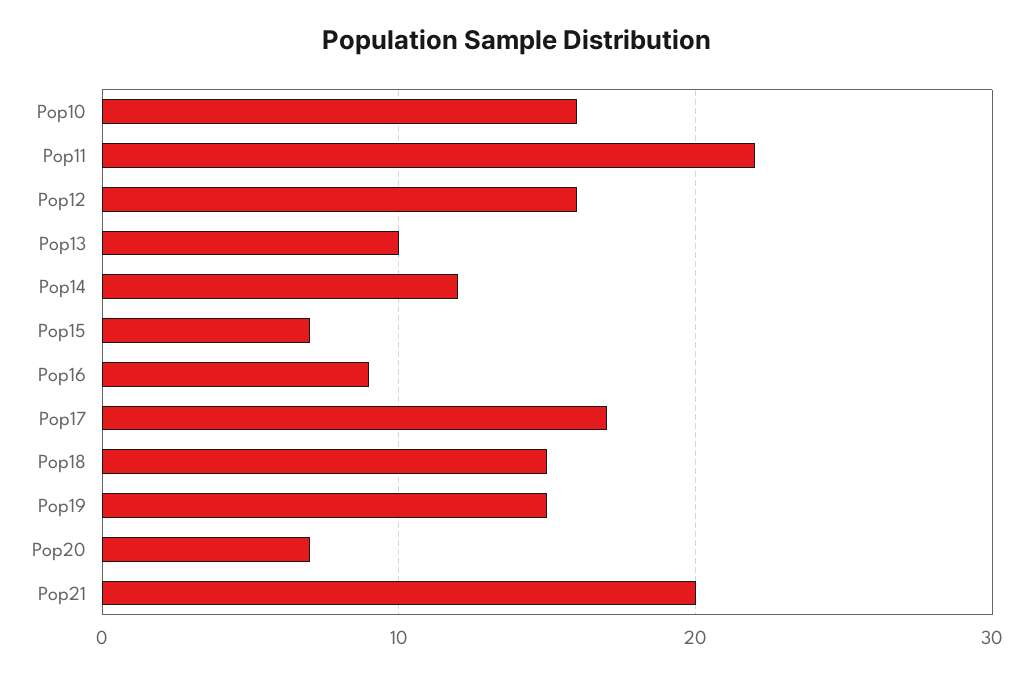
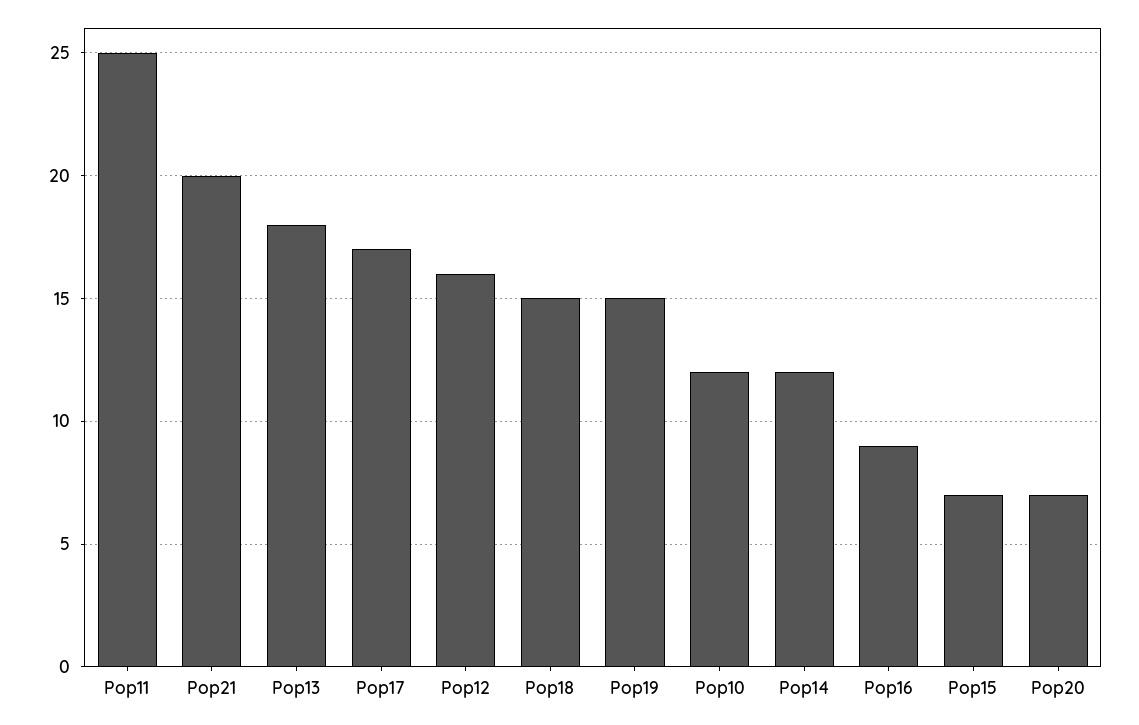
Pop10: 16 -> 12
Pop11: 22 -> 25
Pop13: 10 -> 18

